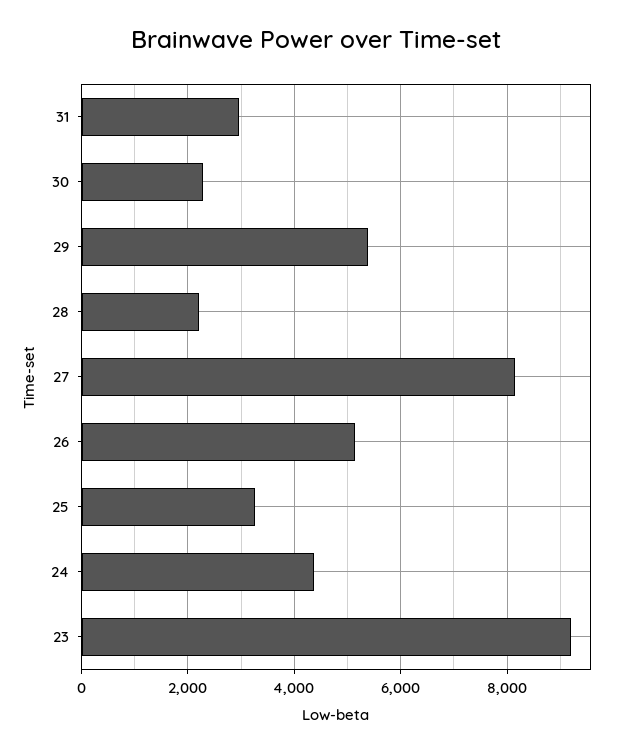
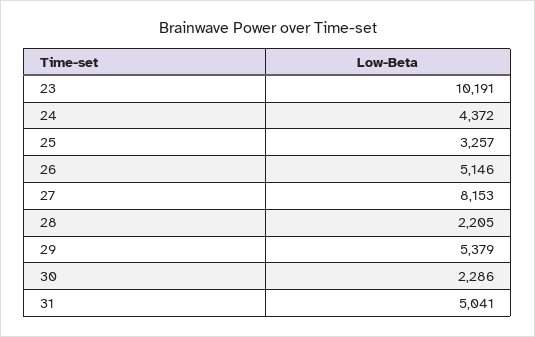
31: 3000 -> 5041
23: 9200 -> 10191

